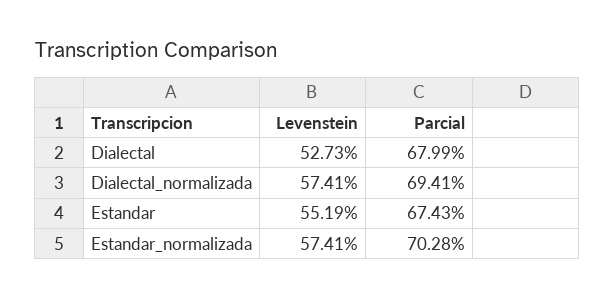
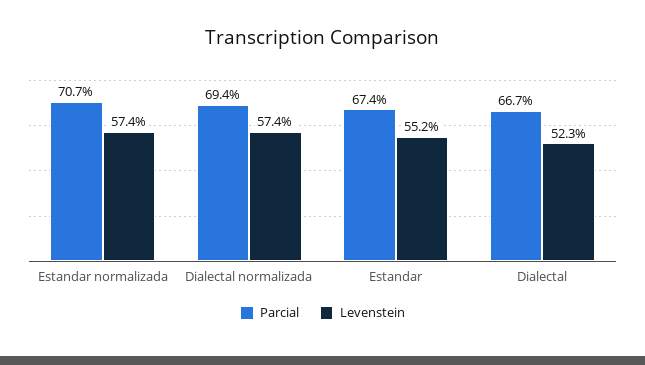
Levenstein, Dialectal: 52.73 -> 52.3
Parcial, Dialectal: 67.99 -> 66.7
Parcial, Estandar_normalizada: 70.28 -> 70.7

